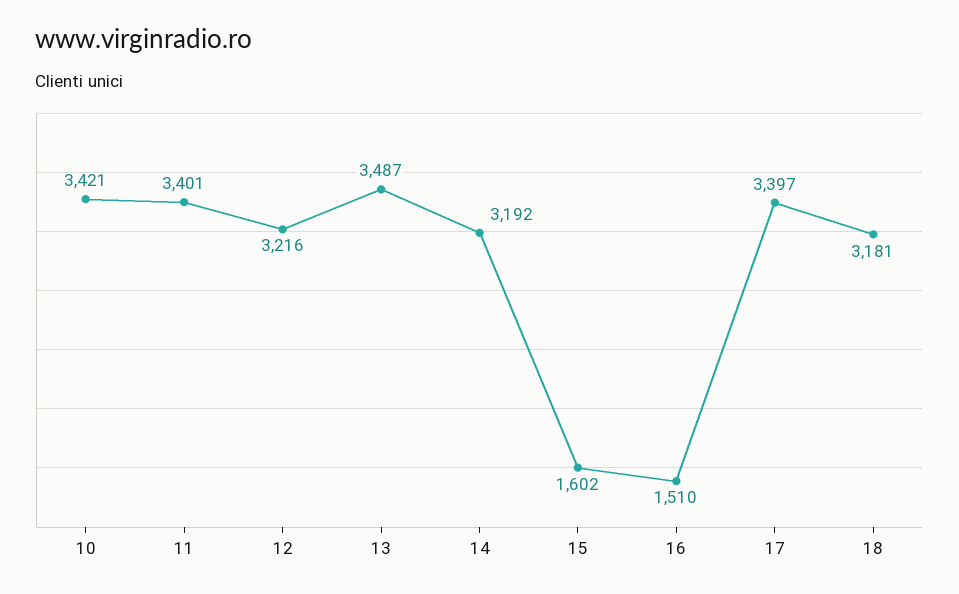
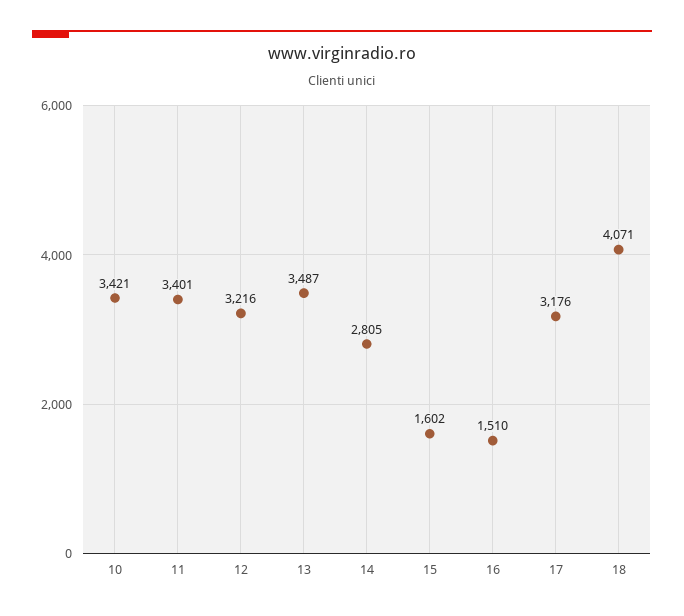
14: 3192 -> 2805
17: 3397 -> 3176
18: 3181 -> 4071

